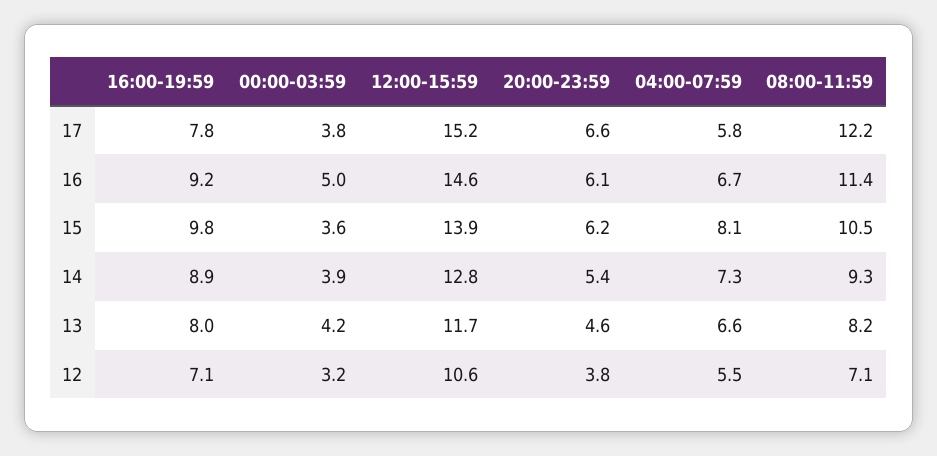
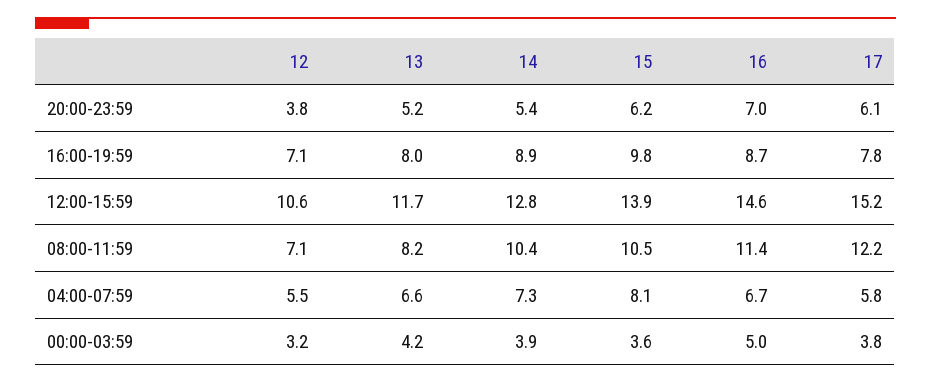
20:00-23:59, 17: 6.6 -> 6.1
16:00-19:59, 16: 9.2 -> 8.7
20:00-23:59, 16: 6.1 -> 7
08:00-11:59, 14: 9.3 -> 10.4
20:00-23:59, 13: 4.6 -> 5.2

